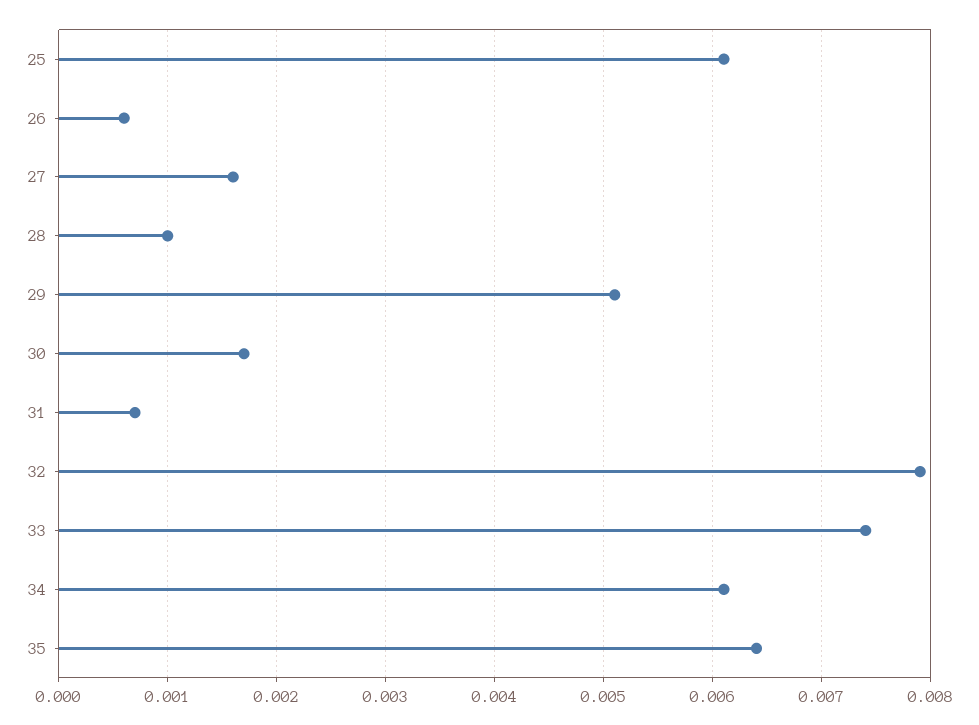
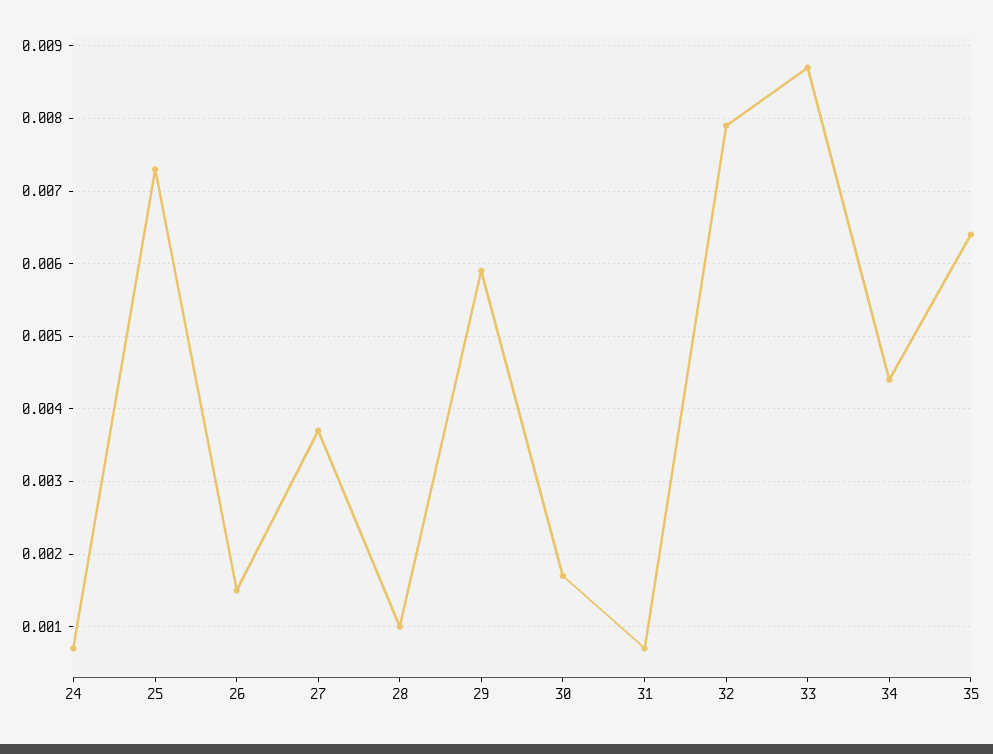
25: 0.0061 -> 0.0073
26: 0.0006 -> 0.0015
27: 0.0016 -> 0.0037
29: 0.0051 -> 0.0059
33: 0.0074 -> 0.0087
34: 0.0061 -> 0.0044
24: none -> 0.0007

